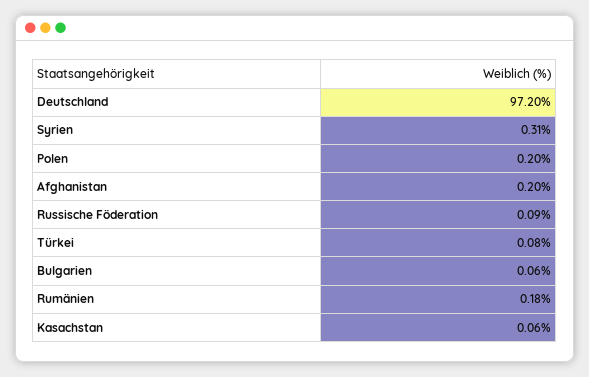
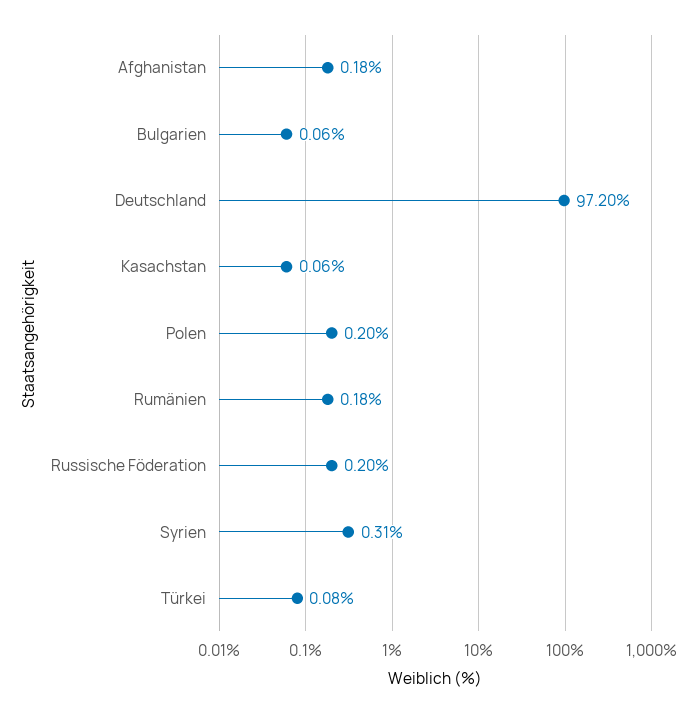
Afghanistan: 0.2 -> 0.18
Russische Föderation: 0.09 -> 0.2

